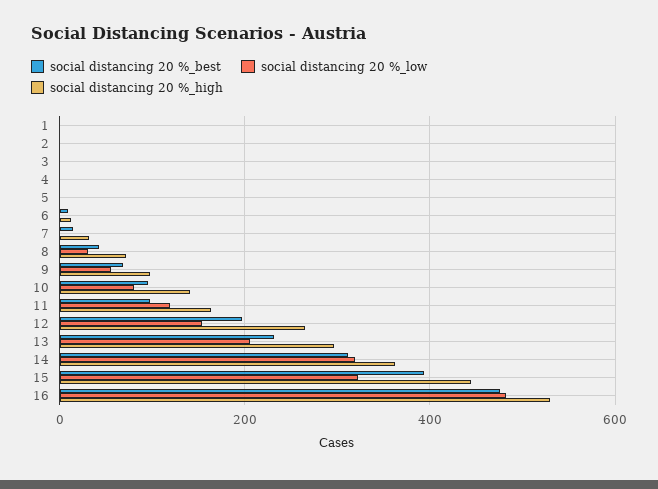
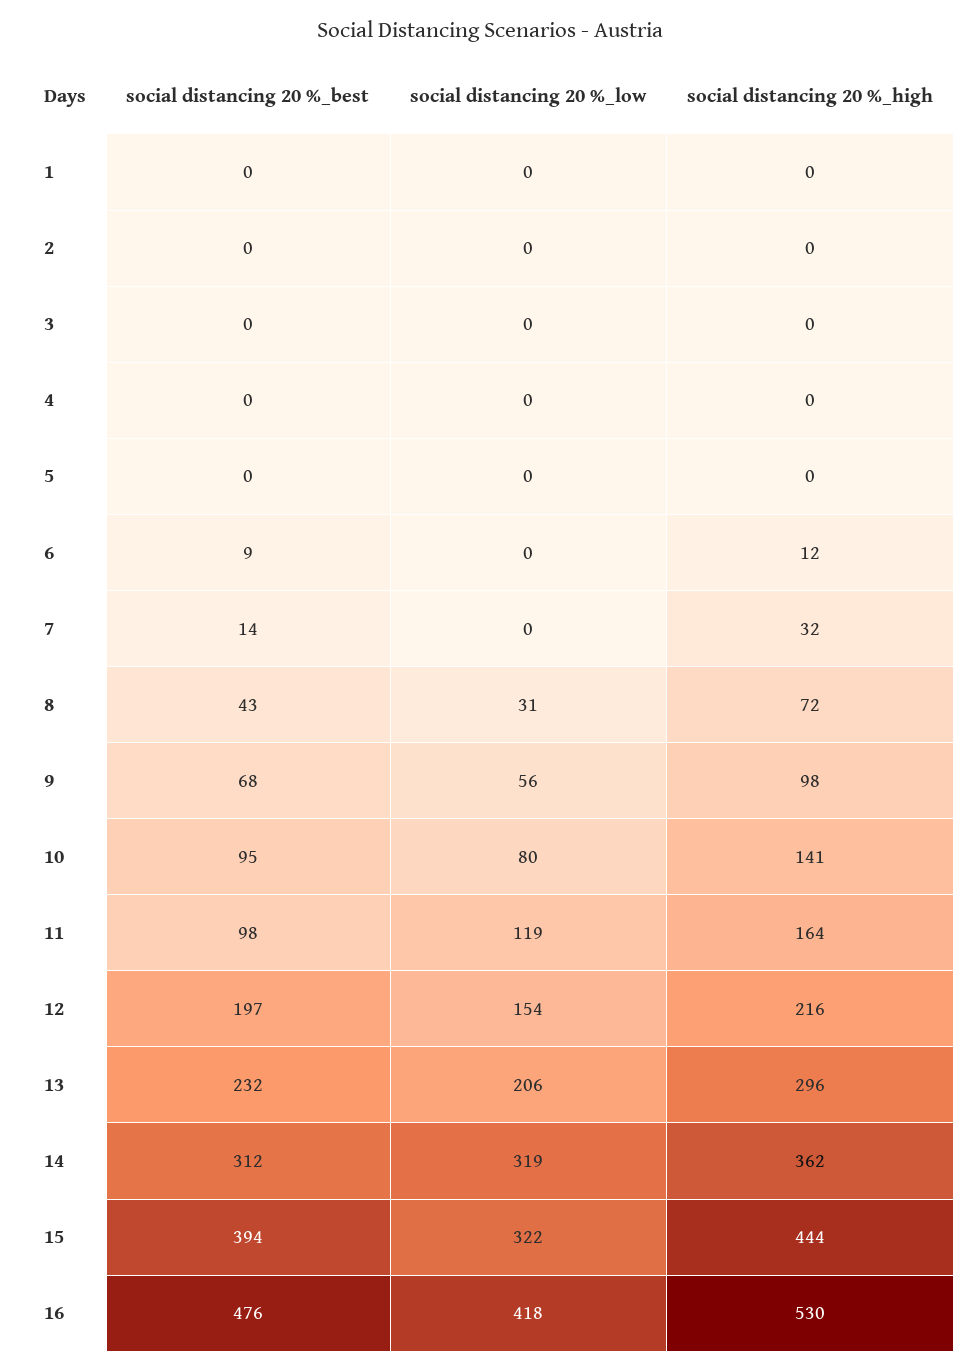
social distancing 20 %_high, 12: 260 -> 216
social distancing 20 %_low, 16: 480 -> 418

